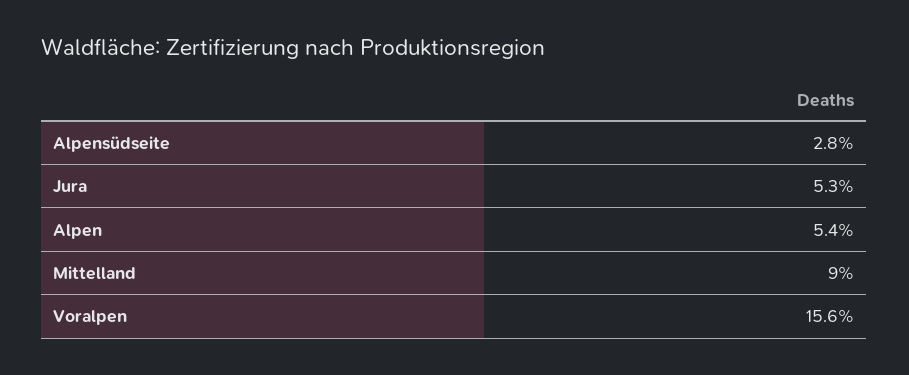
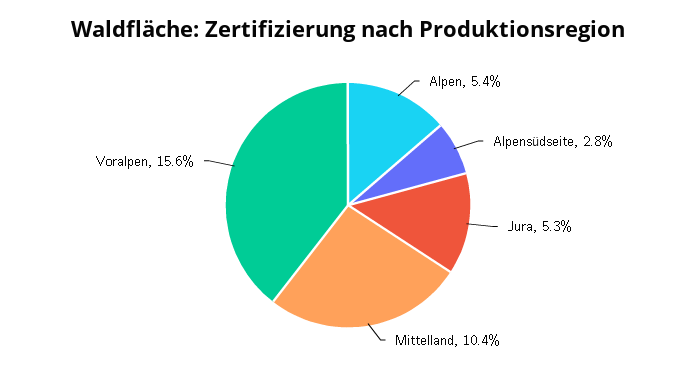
Mittelland: 9 -> 10.4

